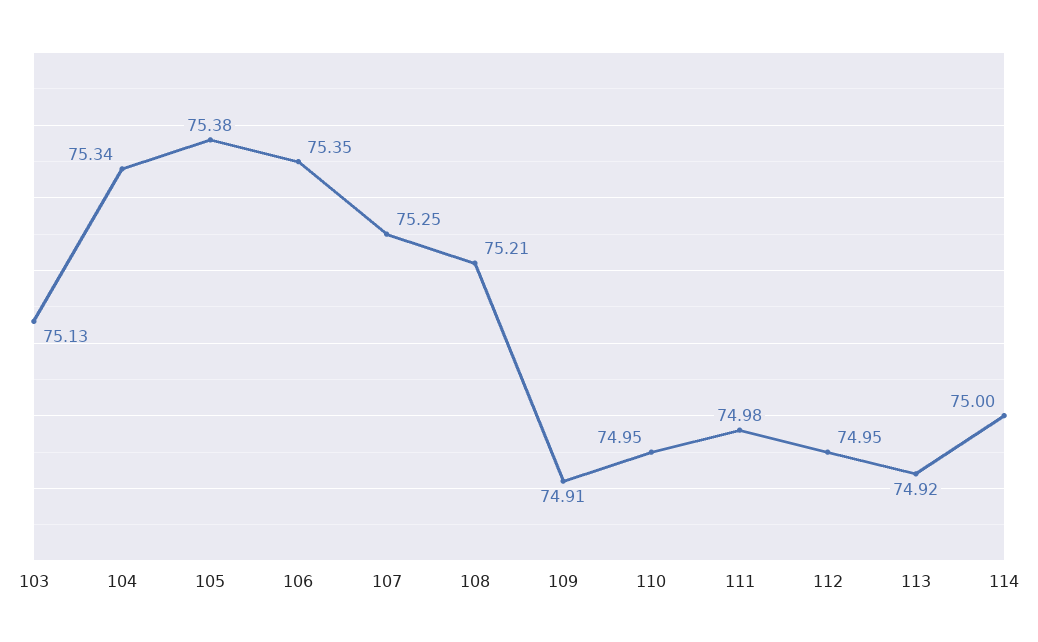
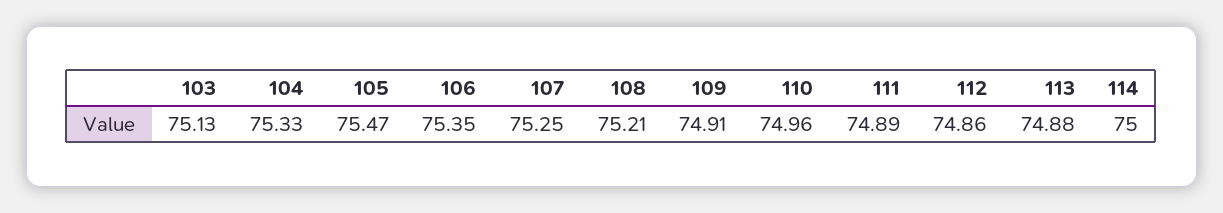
104: 75.34 -> 75.33
105: 75.38 -> 75.47
110: 74.95 -> 74.96
111: 74.98 -> 74.89
112: 74.95 -> 74.86
113: 74.92 -> 74.88

